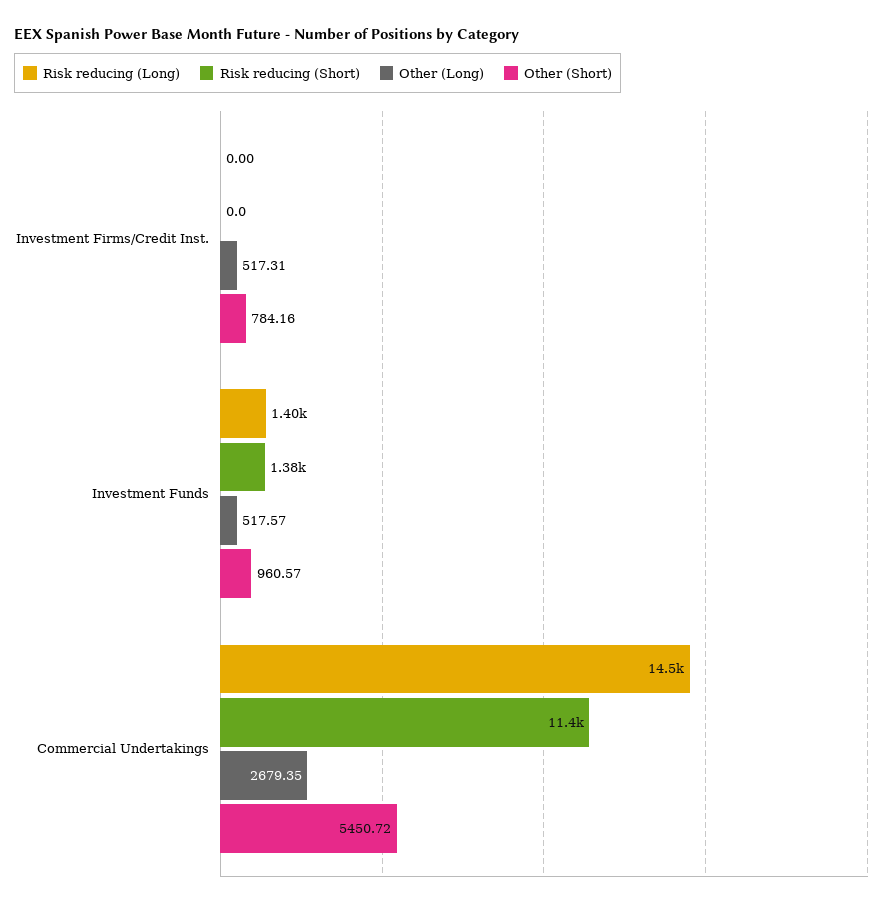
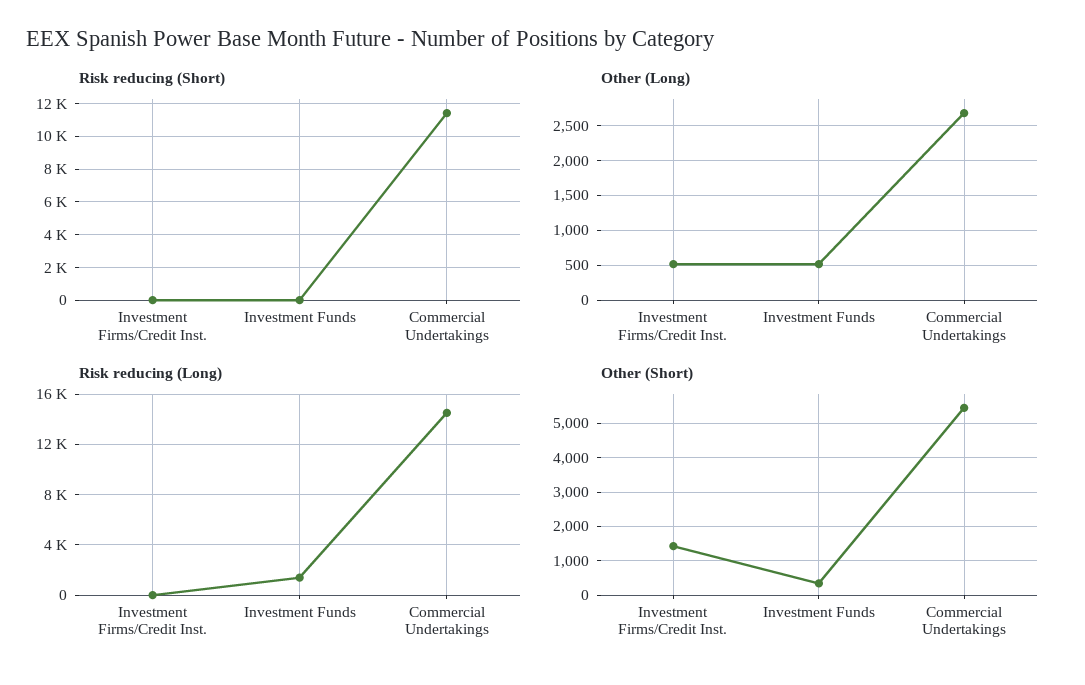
Other (Short), Investment Firms/Credit Inst.: 784.16 -> 1400
Risk reducing (Short), Investment Funds: 1380 -> 0
Other (Short), Investment Funds: 960.57 -> 400

